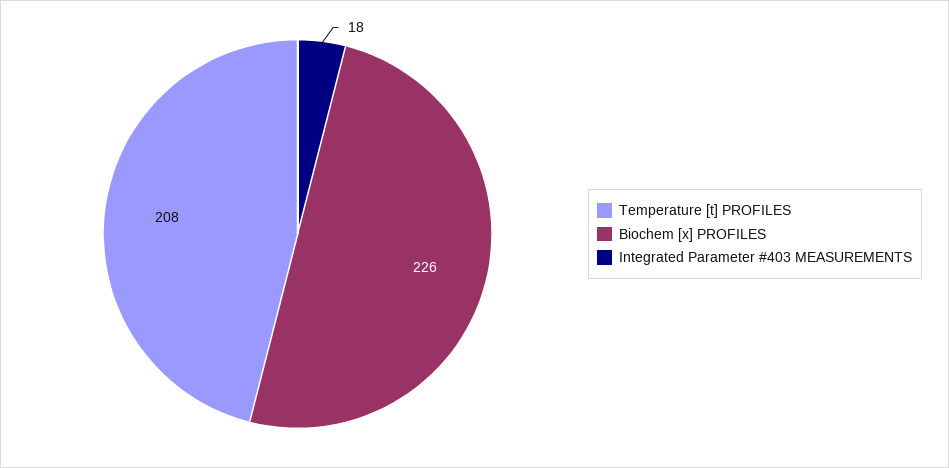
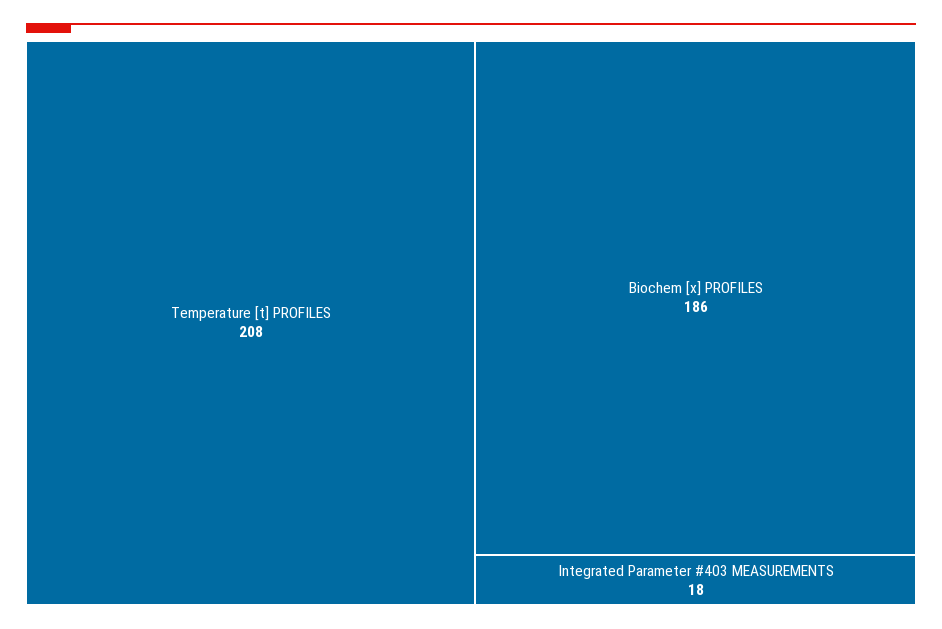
Biochem [x] PROFILES: 226 -> 186

